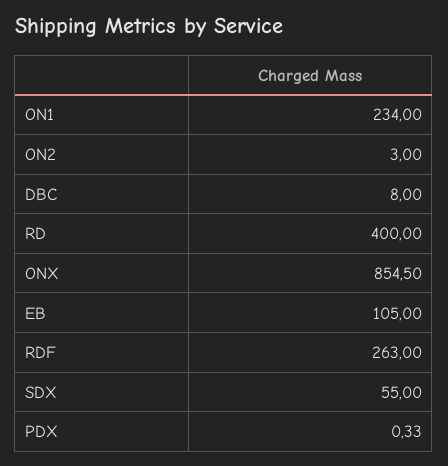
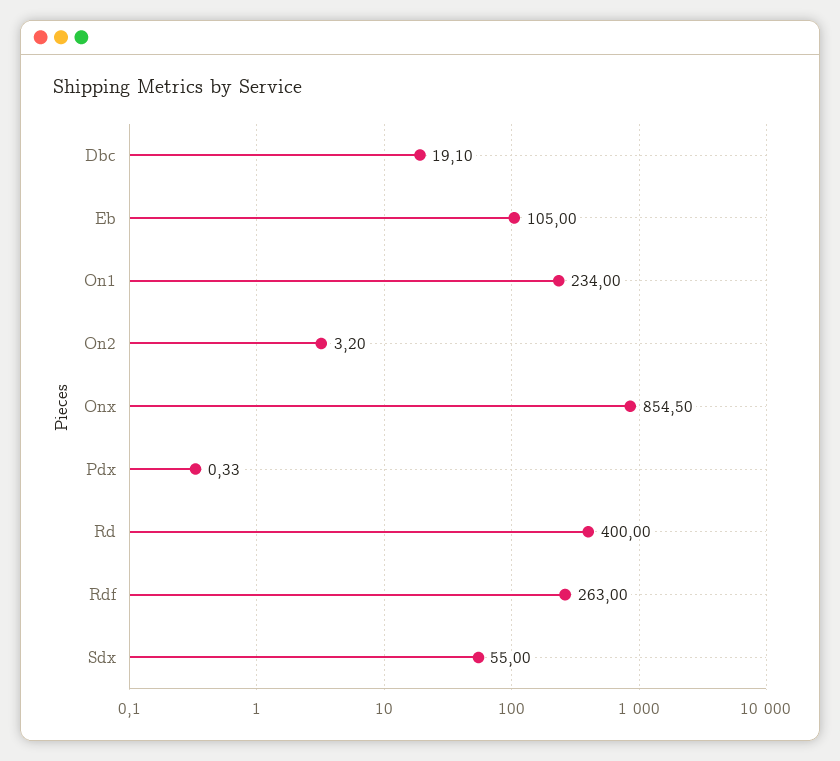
ON2: 3 -> 3.2
DBC: 8 -> 19.1

